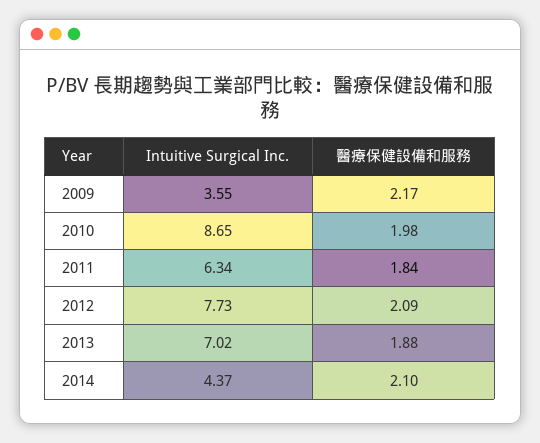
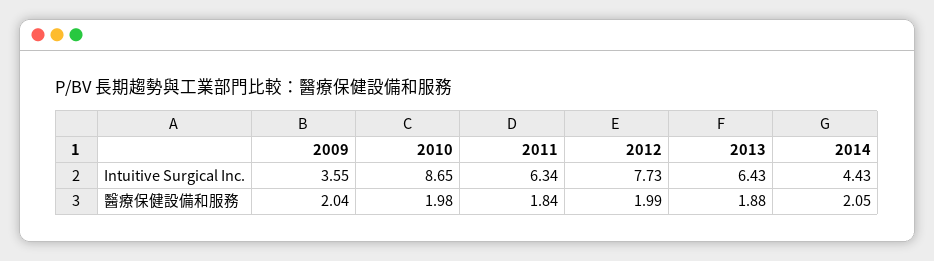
醫療保健設備和服務, 2009: 2.17 -> 2.04
醫療保健設備和服務, 2012: 2.09 -> 1.99
Intuitive Surgical Inc., 2013: 7.02 -> 6.43
Intuitive Surgical Inc., 2014: 4.37 -> 4.43
醫療保健設備和服務, 2014: 2.1 -> 2.05

